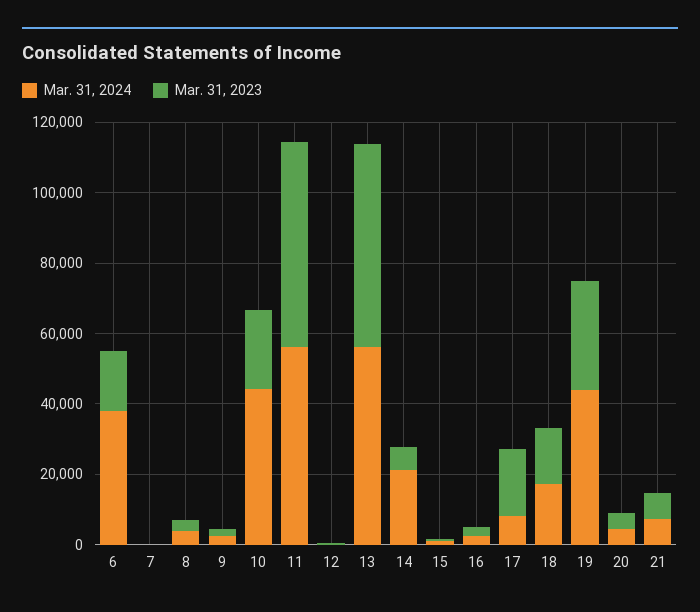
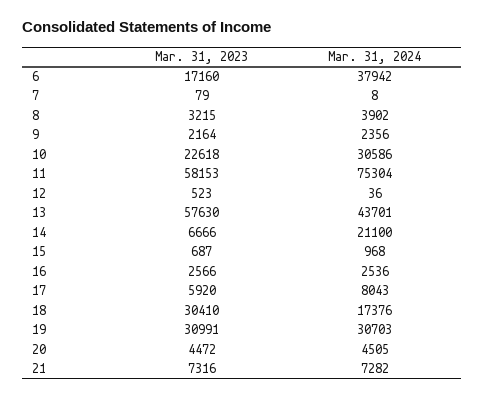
Mar. 31, 2024, 10: 45000 -> 30586
Mar. 31, 2024, 11: 55000 -> 75304
Mar. 31, 2024, 13: 55000 -> 43701
Mar. 31, 2023, 17: 20000 -> 5920
Mar. 31, 2023, 18: 15000 -> 30410
Mar. 31, 2024, 19: 45000 -> 30703

